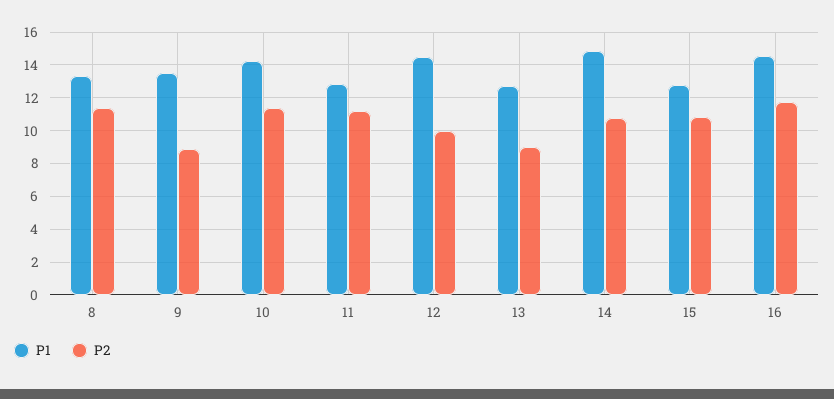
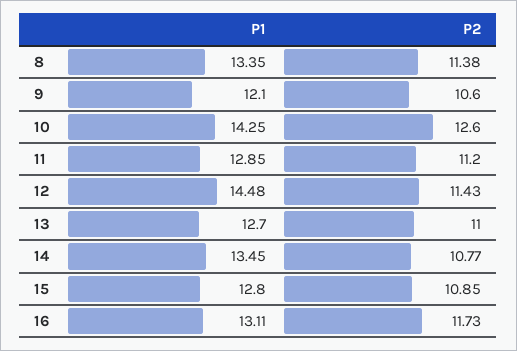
P1, 9: 13.5 -> 12.1
P2, 9: 9 -> 10.6
P2, 10: 11.5 -> 12.6
P2, 12: 10 -> 11.43
P2, 13: 9 -> 11
P1, 14: 15 -> 13.45
P1, 16: 14.5 -> 13.11

